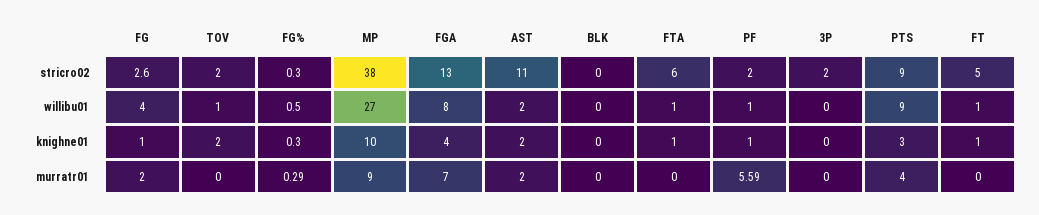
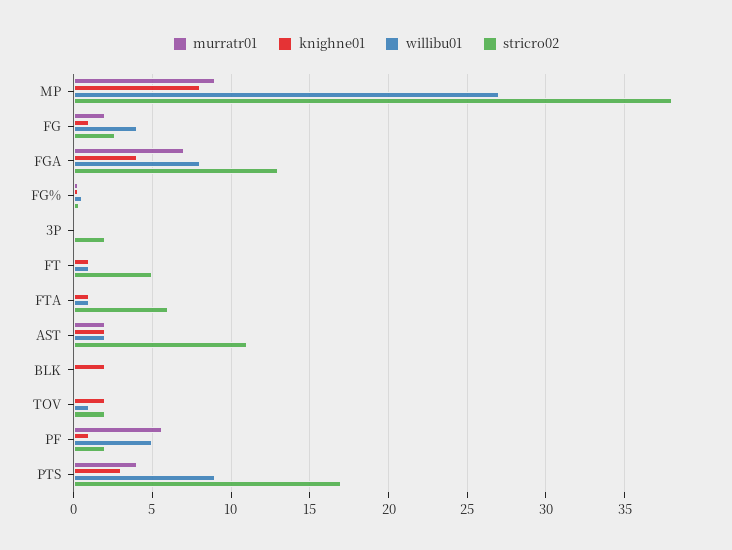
stricro02, PTS: 9 -> 17
willibu01, PF: 1 -> 5
knighne01, MP: 10 -> 8
knighne01, BLK: 0 -> 2

